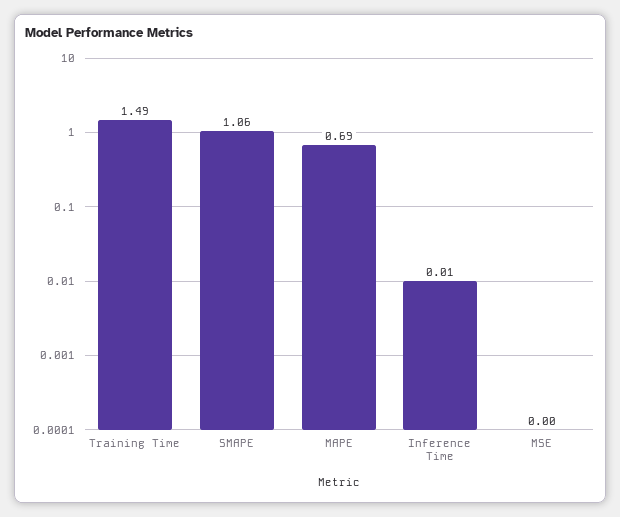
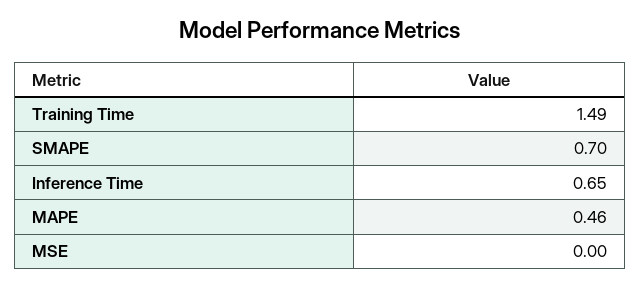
SMAPE: 1.06 -> 0.7
MAPE: 0.69 -> 0.46
Inference Time: 0.01 -> 0.65

